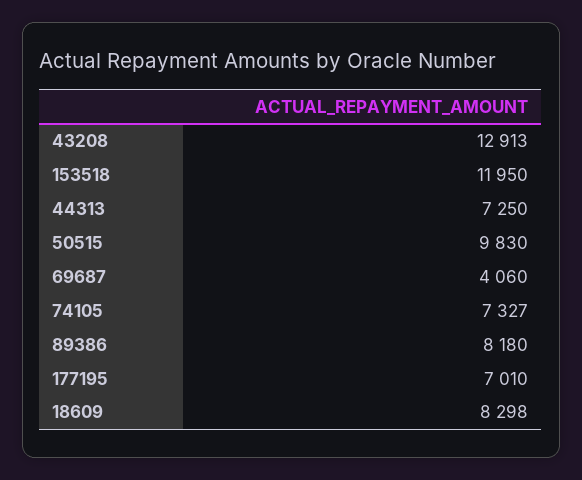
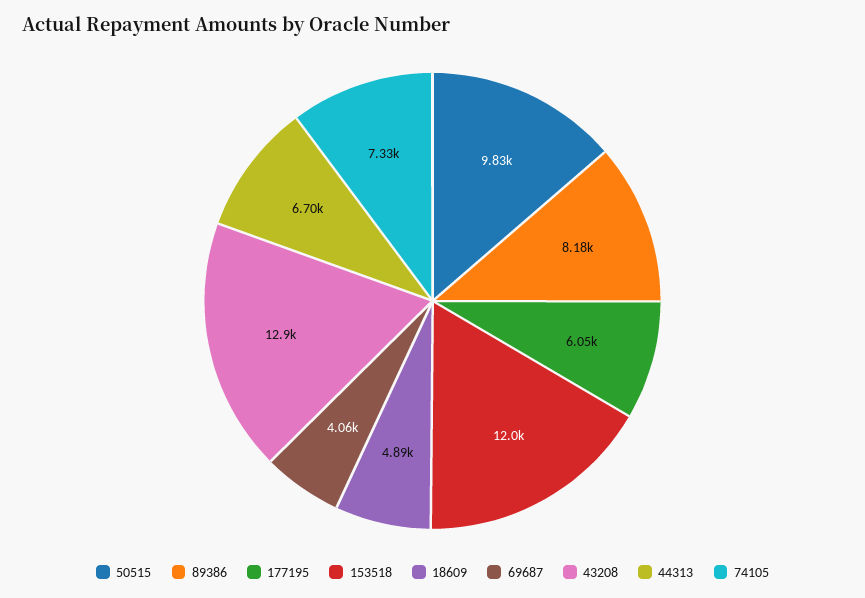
44313: 7250 -> 6700
177195: 7010 -> 6050
18609: 8298 -> 4890

